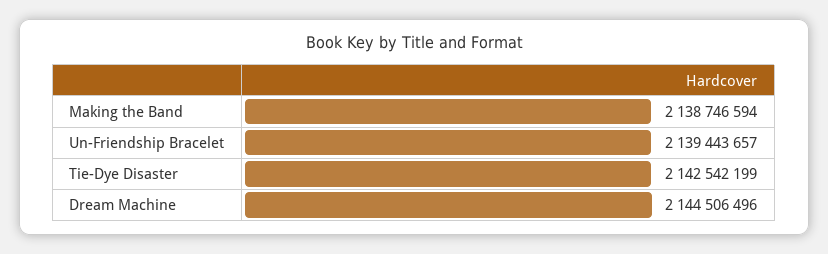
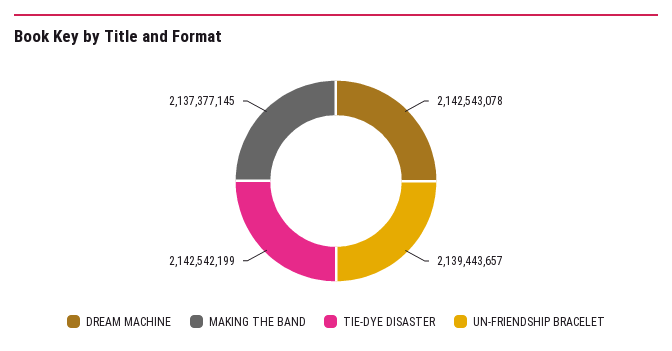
Making the Band: 2138746594 -> 2137377145
Dream Machine: 2144506496 -> 2142543078

